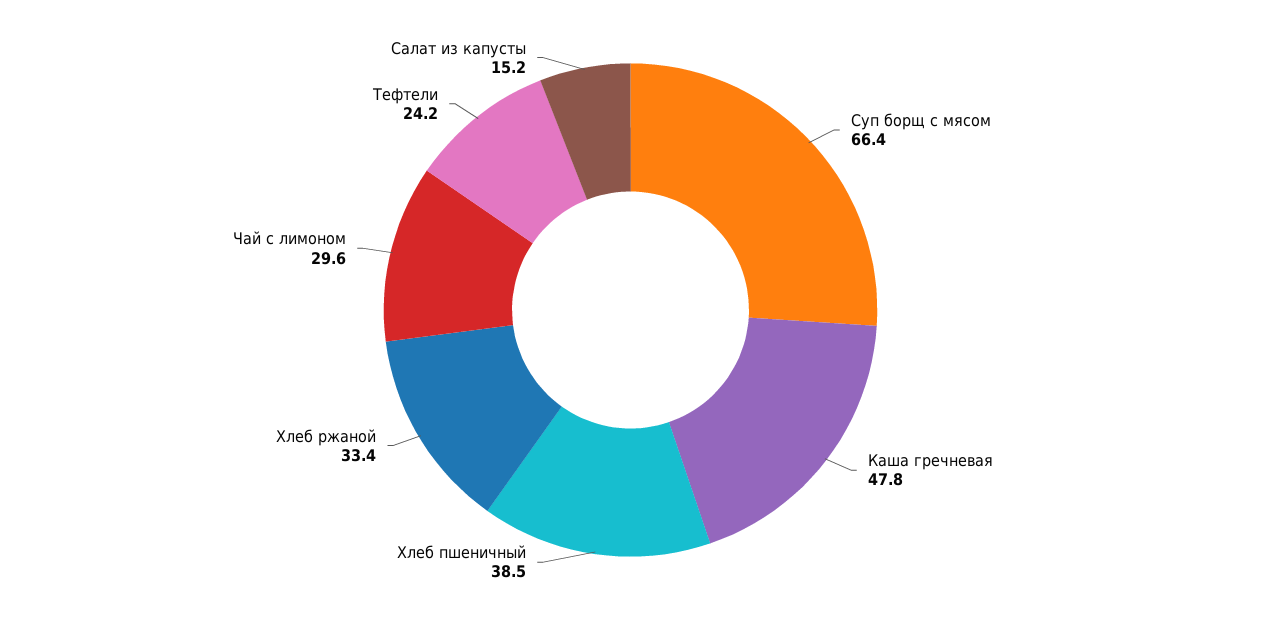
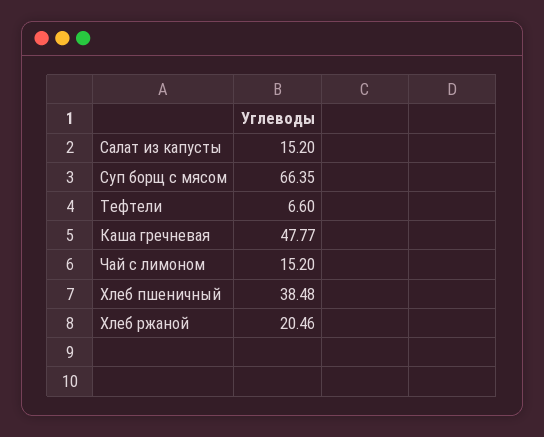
Хлеб ржаной: 33.4 -> 20.46
Чай с лимоном: 29.6 -> 15.2
Тефтели: 24.2 -> 6.6

